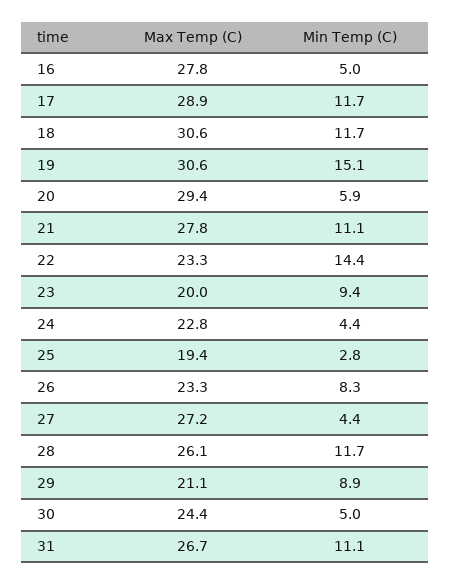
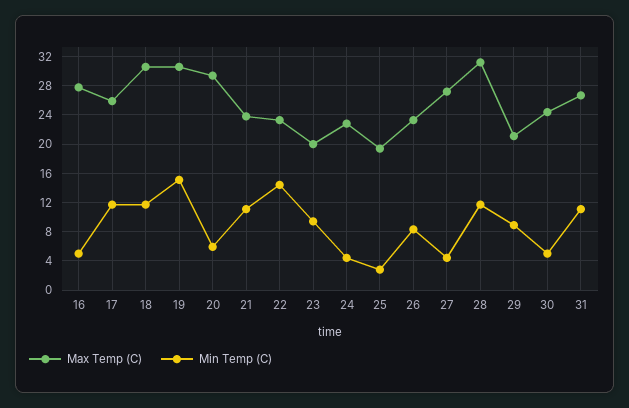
Max Temp (C), 17: 28.9 -> 26
Max Temp (C), 21: 27.8 -> 24
Max Temp (C), 28: 26.1 -> 31

